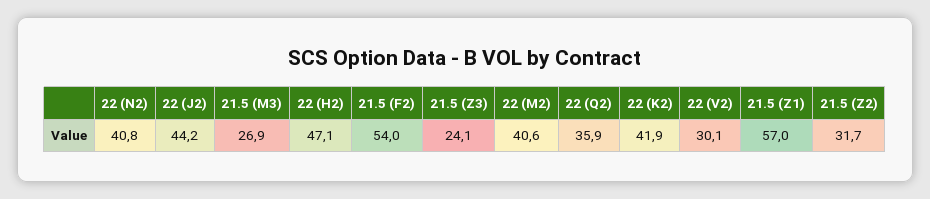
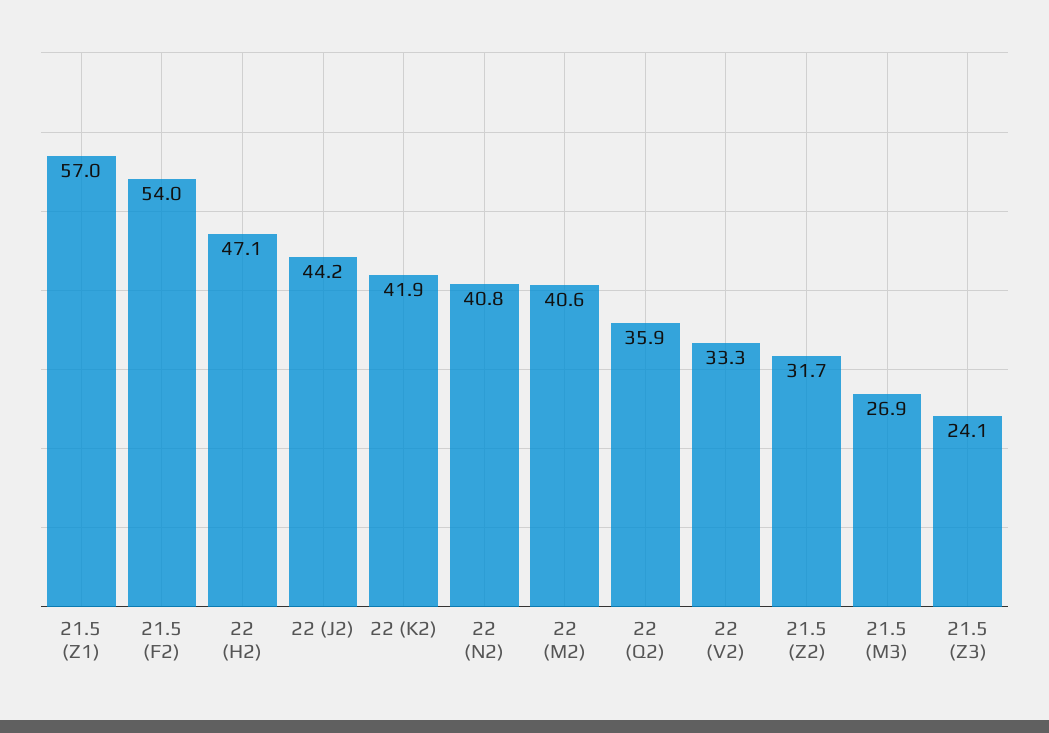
22 (V2): 30.1 -> 33.3

